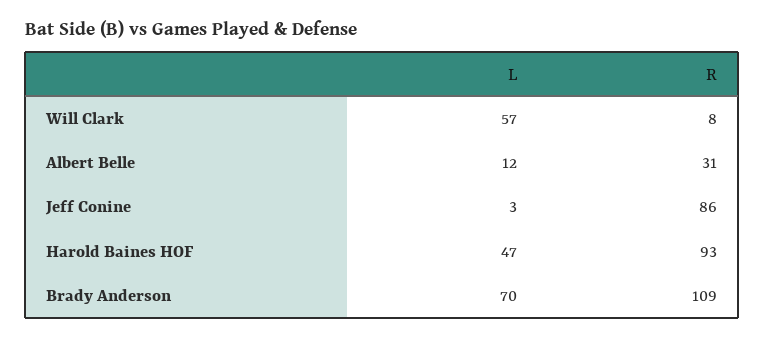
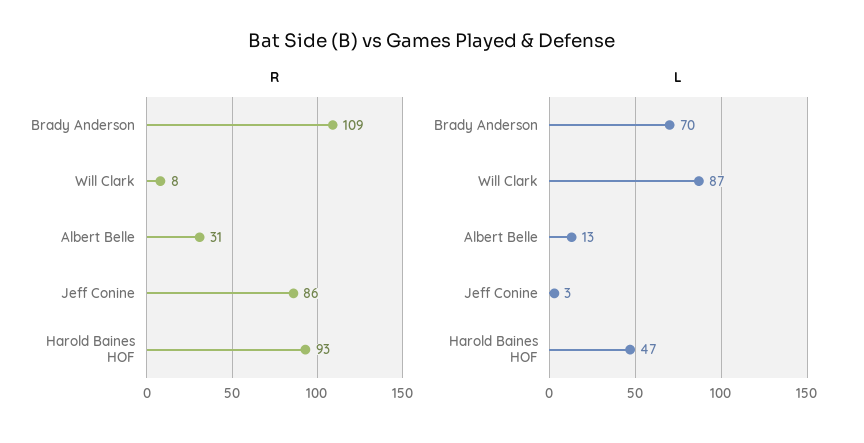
L, Will Clark: 57 -> 87
L, Albert Belle: 12 -> 13

